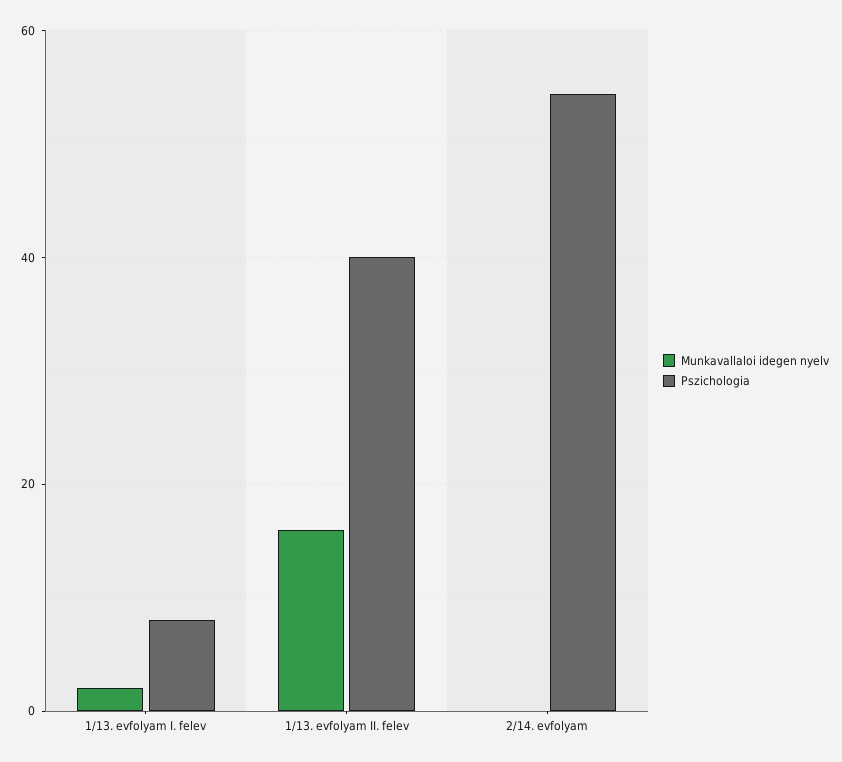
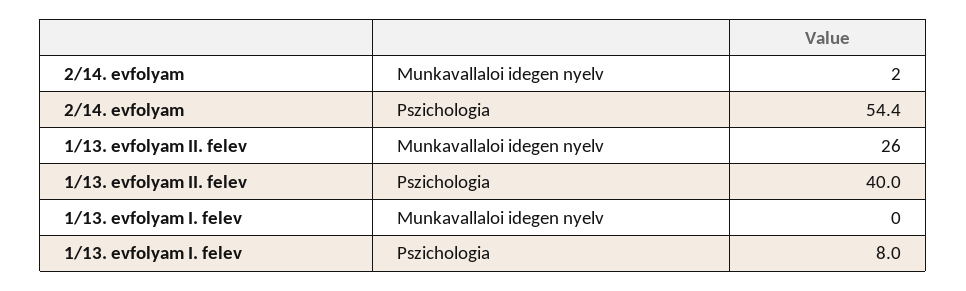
Munkavallaloi idegen nyelv, 1/13. evfolyam I. felev: 2 -> 0
Munkavallaloi idegen nyelv, 1/13. evfolyam II. felev: 16 -> 26
Munkavallaloi idegen nyelv, 2/14. evfolyam: 0 -> 2

